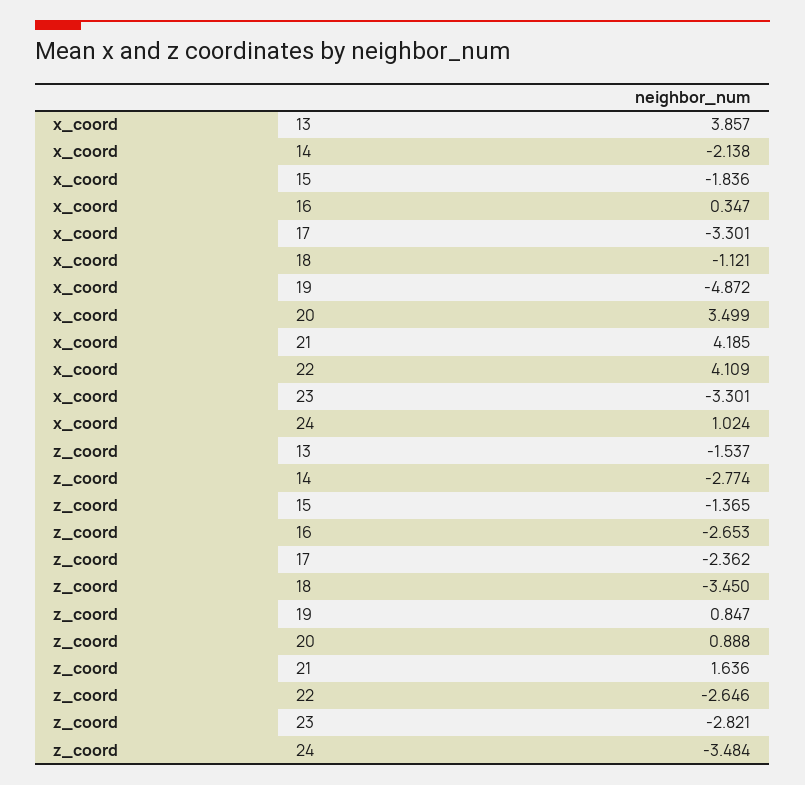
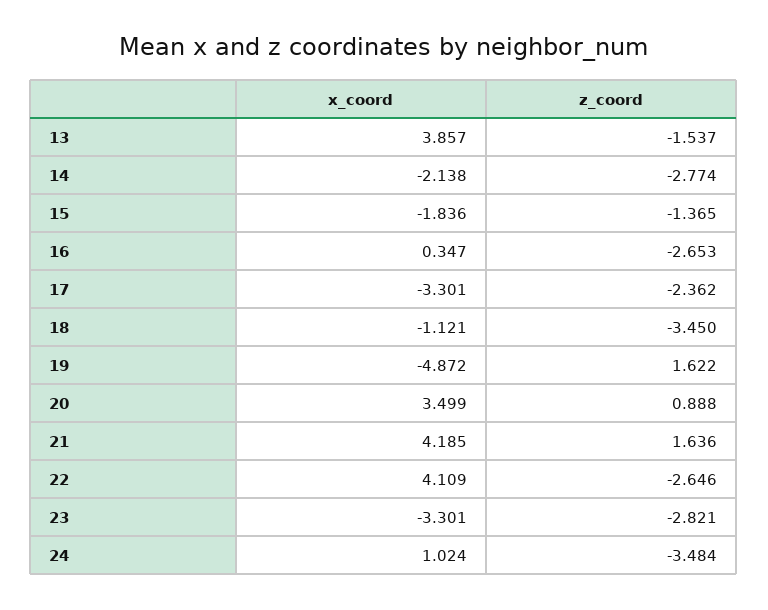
z_coord, 19: 0.847 -> 1.622

